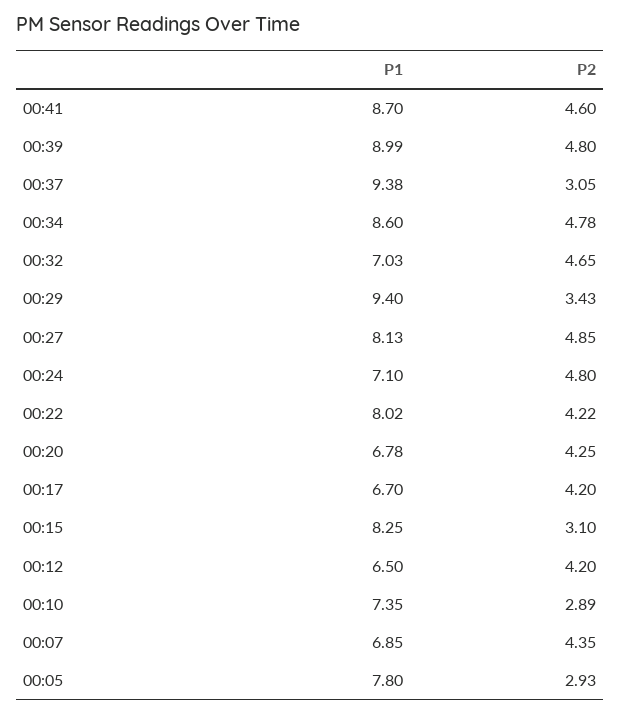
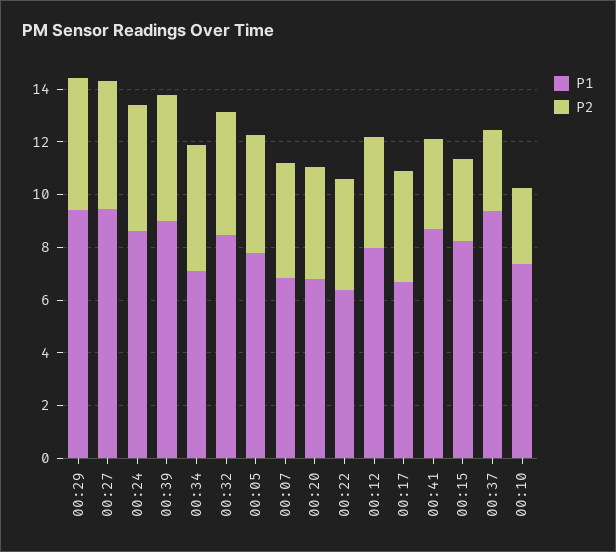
P2, 00:41: 4.6 -> 3.5
P1, 00:34: 8.6 -> 7
P1, 00:32: 7.03 -> 8.5
P2, 00:29: 3.43 -> 5
P1, 00:27: 8.13 -> 9.5
P1, 00:24: 7.1 -> 8.5
P1, 00:22: 8.02 -> 6.5
P1, 00:12: 6.5 -> 8
P2, 00:05: 2.93 -> 4.5

